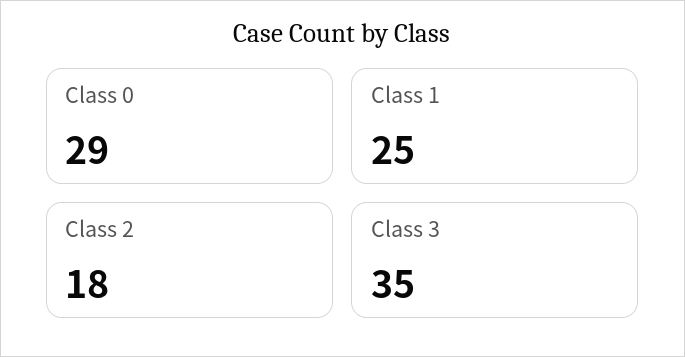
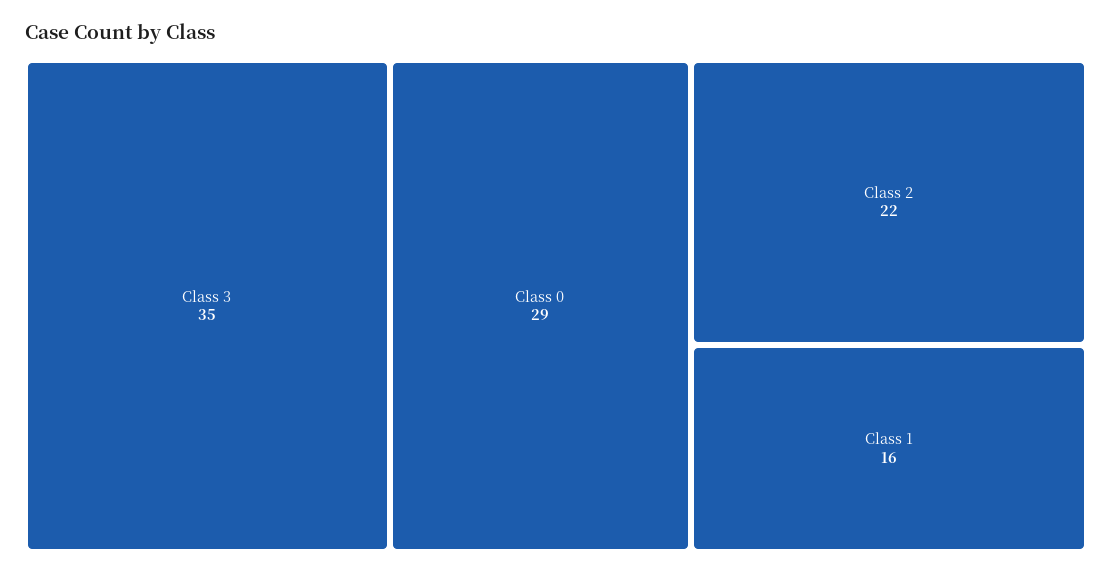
Class 1: 25 -> 16
Class 2: 18 -> 22

